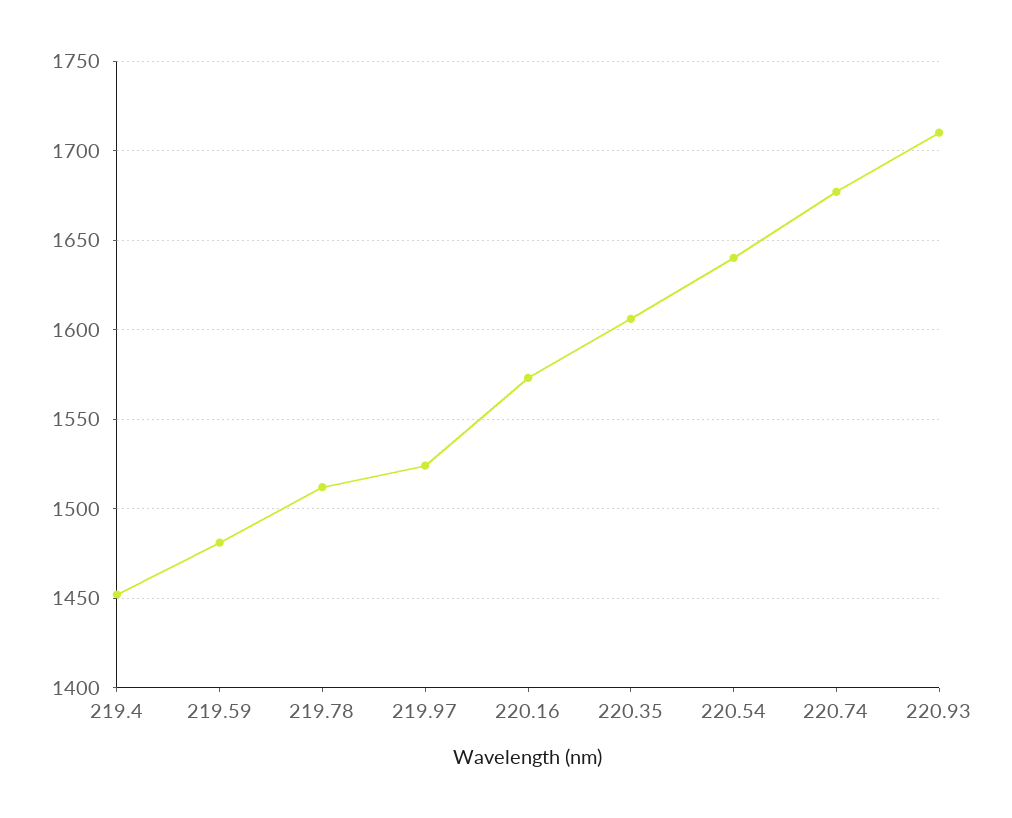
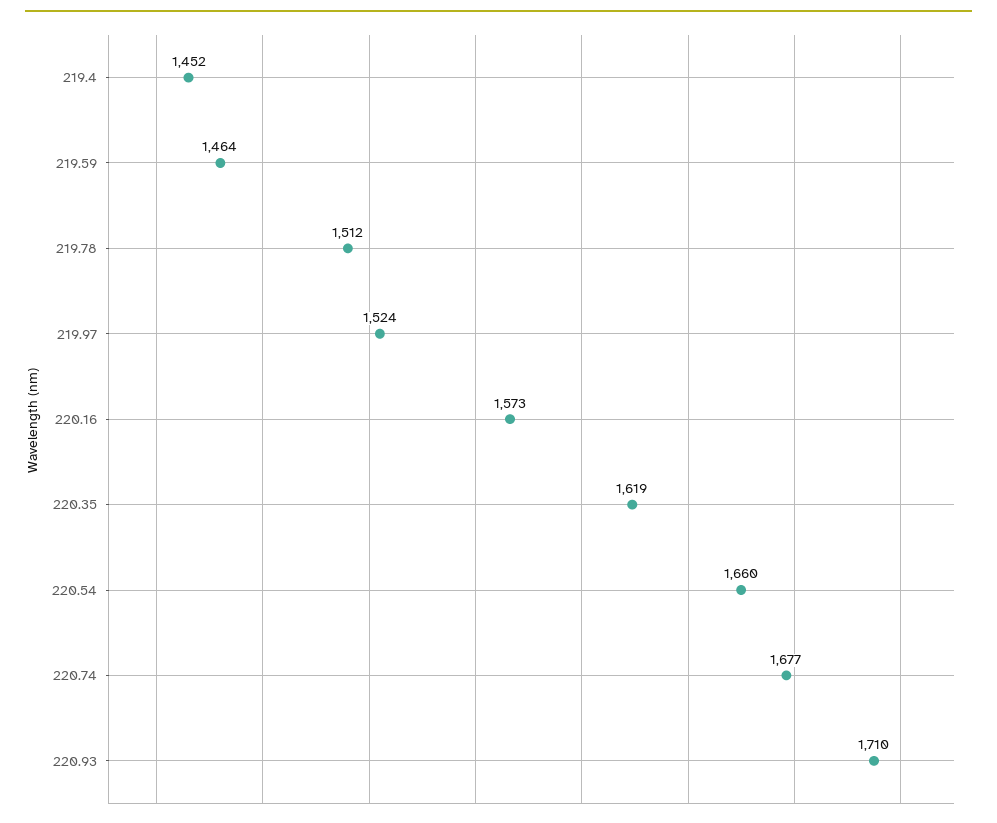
219.59: 1480 -> 1464
220.35: 1605 -> 1619
220.54: 1640 -> 1660

